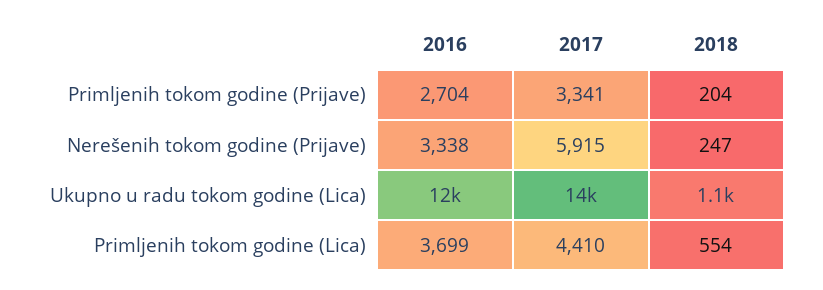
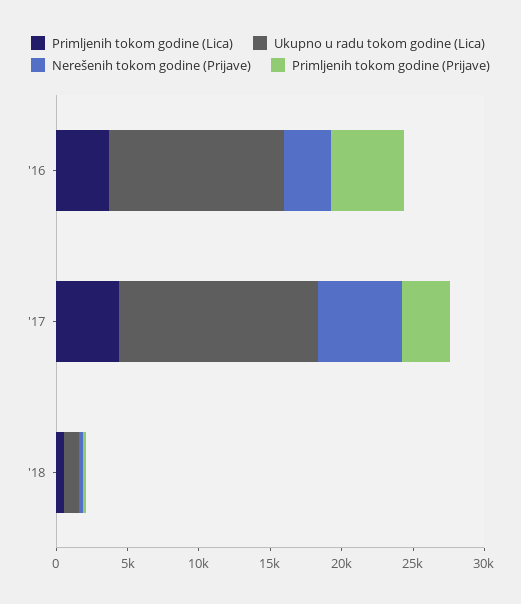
Primljenih tokom godine (Prijave), 2016: 2704 -> 5000

